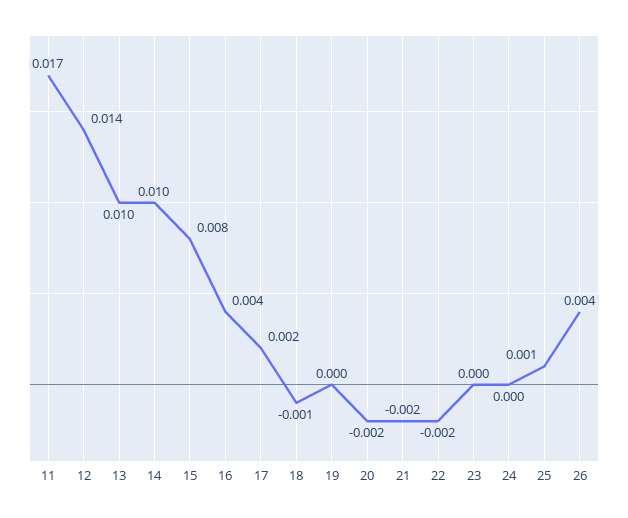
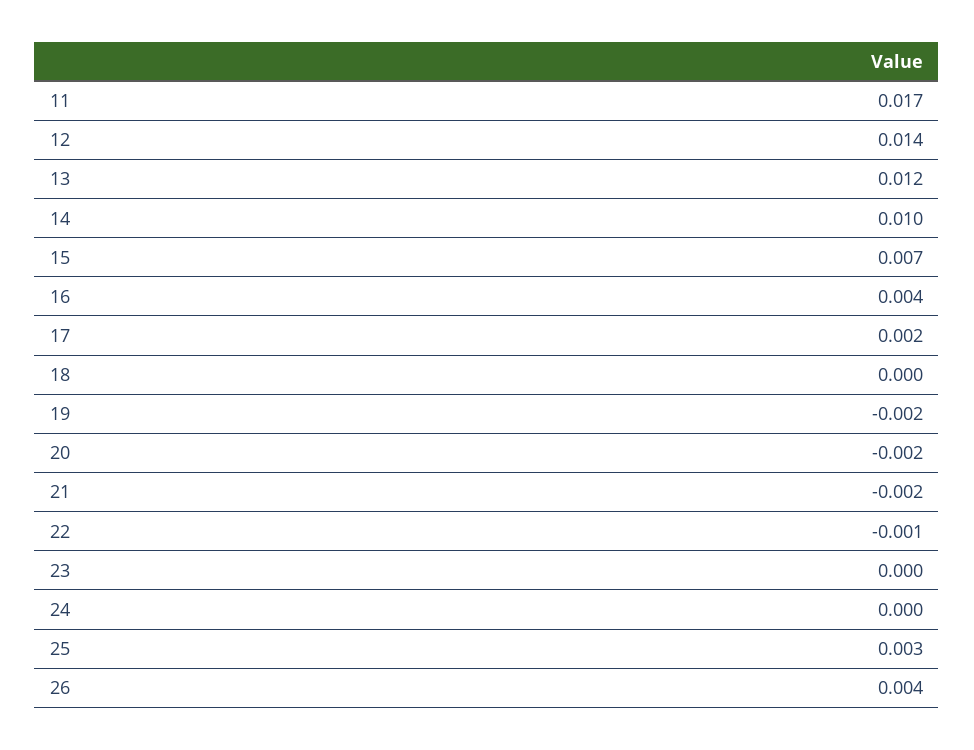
13: 0.01 -> 0.012
15: 0.008 -> 0.007
18: -0.001 -> 0
19: 0 -> -0.002
22: -0.002 -> -0.001
25: 0.001 -> 0.003

